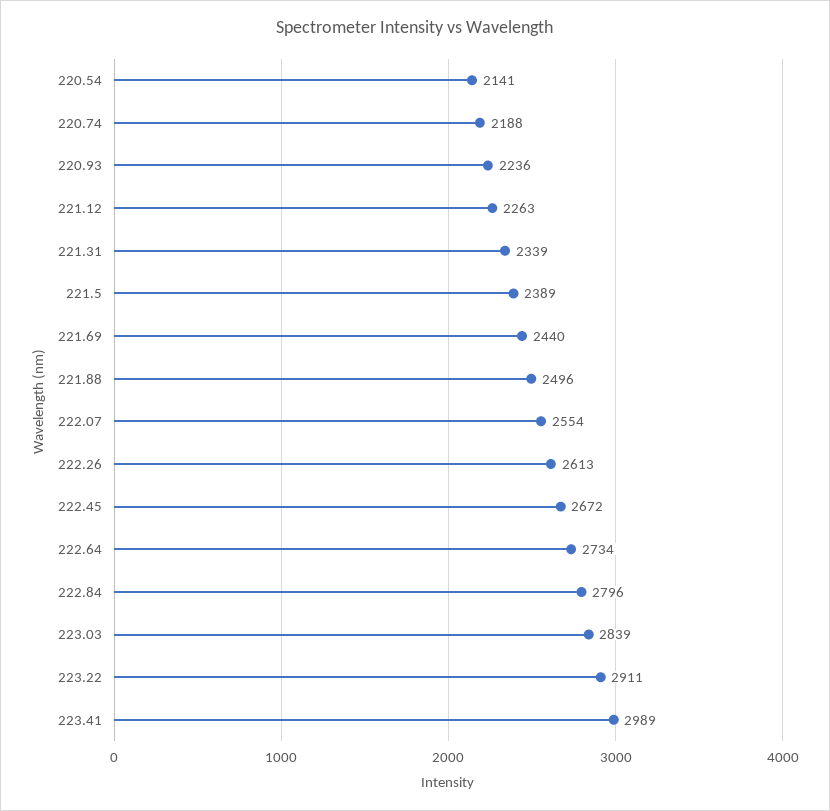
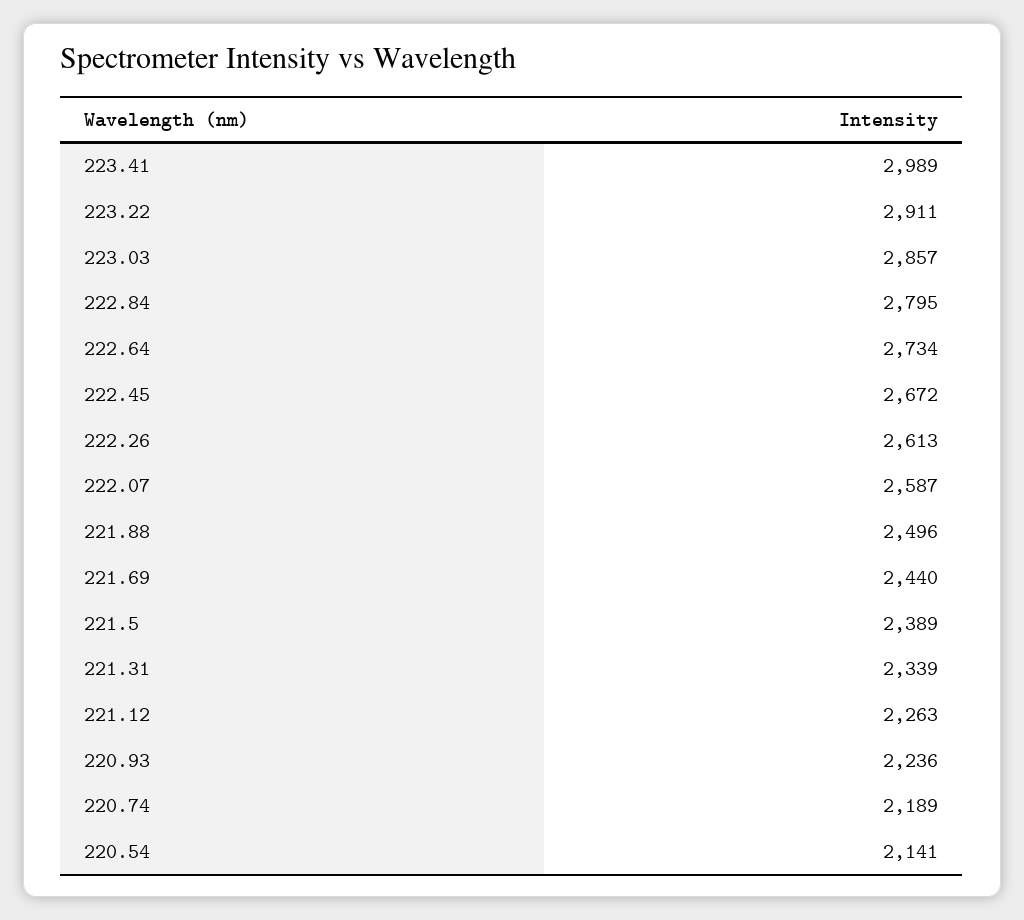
220.74: 2188 -> 2189
222.07: 2554 -> 2587
222.84: 2796 -> 2795
223.03: 2839 -> 2857

